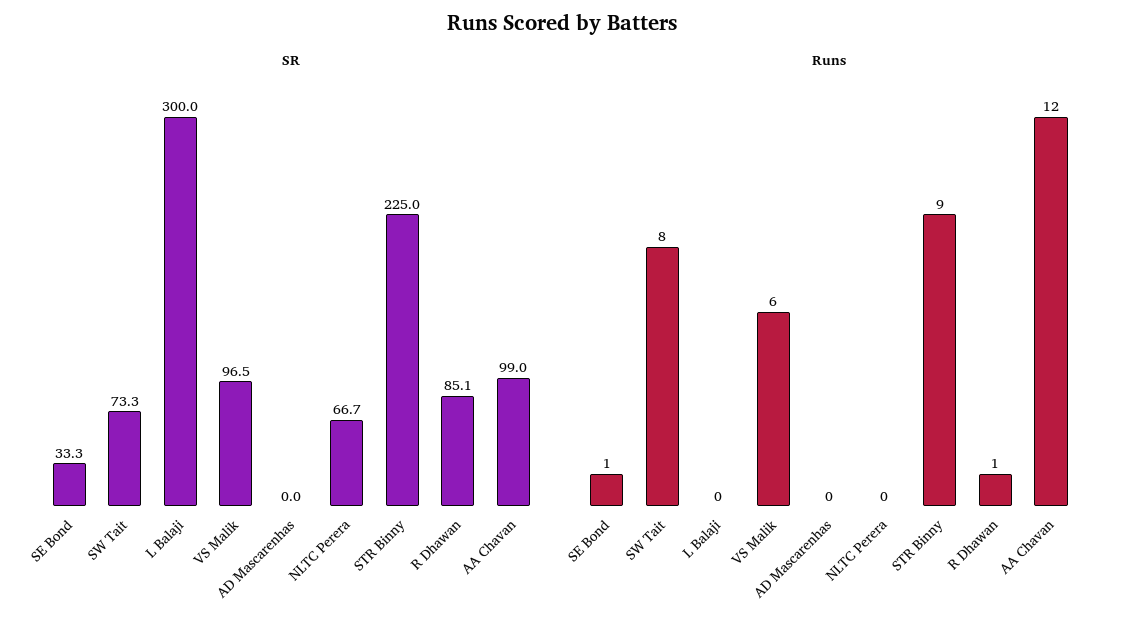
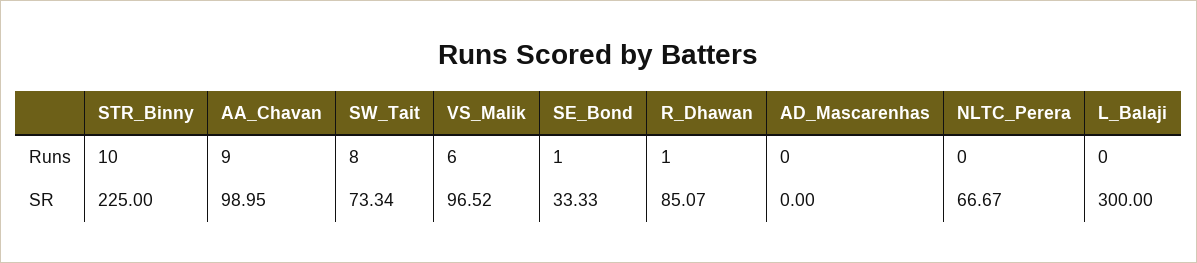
Runs, STR Binny: 9 -> 10
Runs, AA Chavan: 12 -> 9

